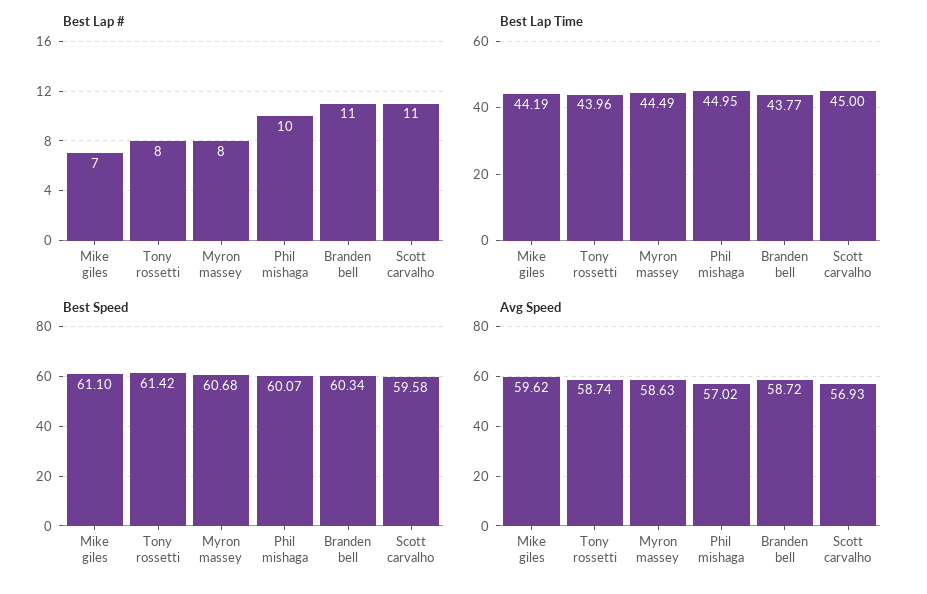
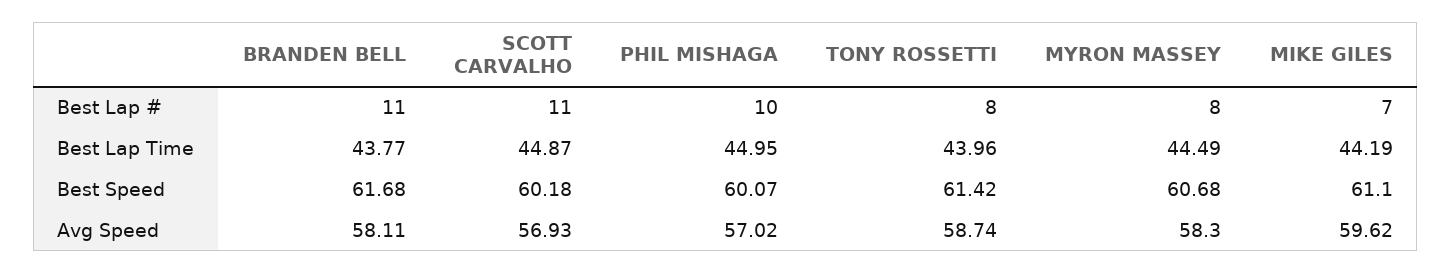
Best Lap Time, Scott carvalho: 45 -> 44.87
Best Speed, Branden bell: 60.34 -> 61.68
Best Speed, Scott carvalho: 59.58 -> 60.18
Avg Speed, Myron massey: 58.63 -> 58.3
Avg Speed, Branden bell: 58.72 -> 58.11

